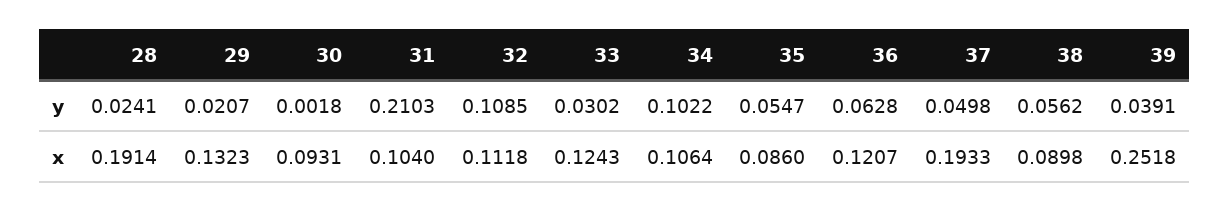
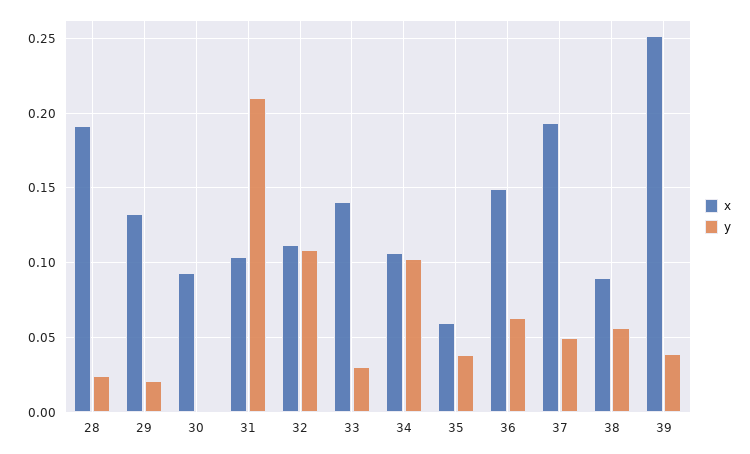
y, 35: 0.0547 -> 0.04
x, 33: 0.1243 -> 0.14
x, 35: 0.086 -> 0.06
x, 36: 0.1207 -> 0.15

